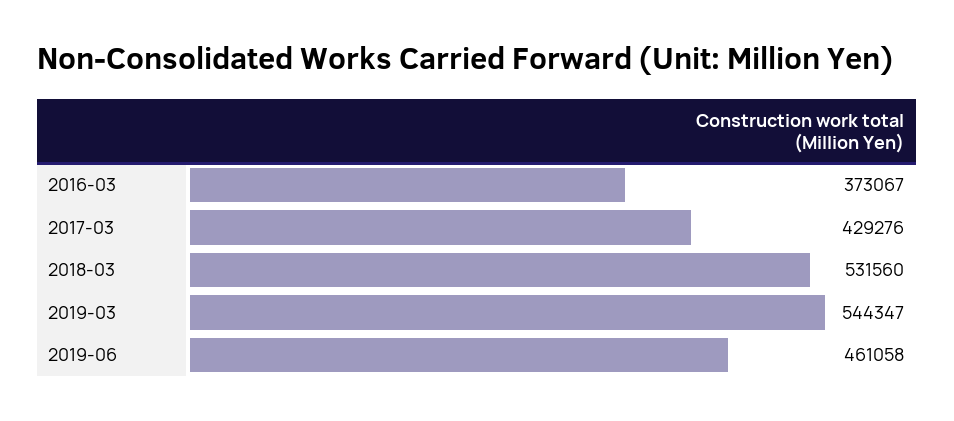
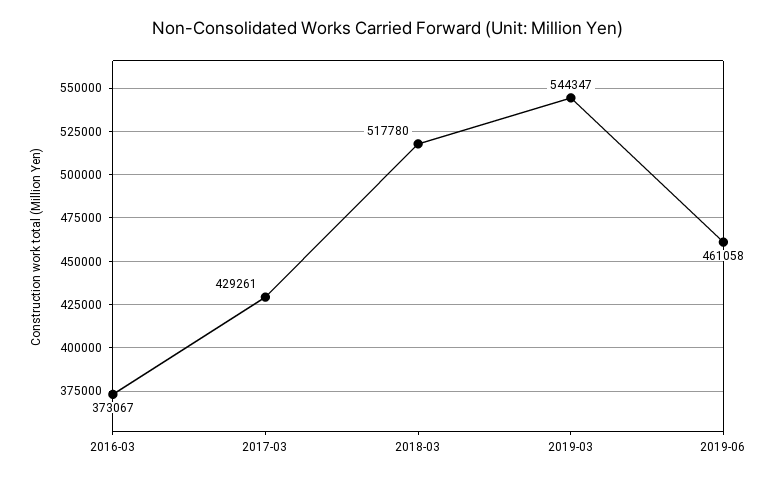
2017-03: 429276 -> 429261
2018-03: 531560 -> 517780

